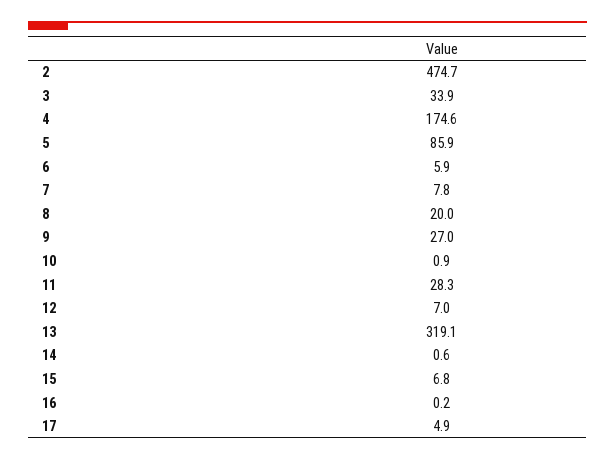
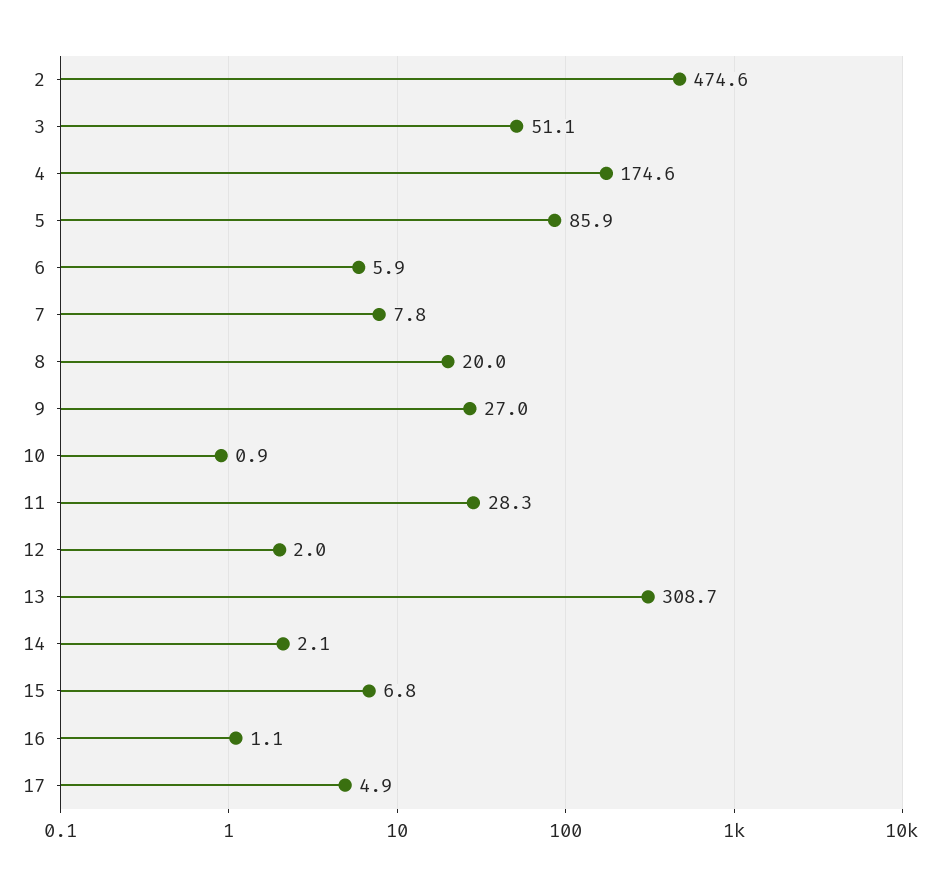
2: 474.7 -> 474.6
3: 33.9 -> 51.1
12: 7 -> 2
13: 319.1 -> 308.7
14: 0.6 -> 2.1
16: 0.2 -> 1.1

